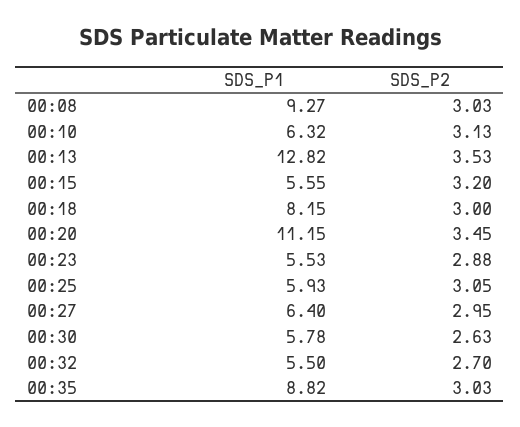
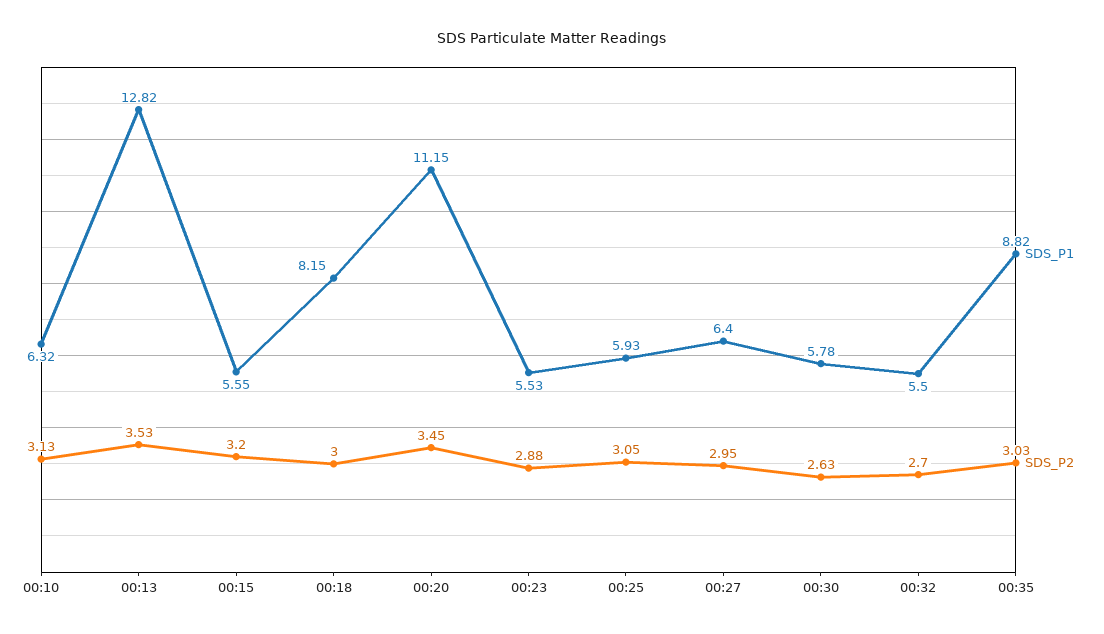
SDS_P1, 00:08: 9.27 -> none
SDS_P2, 00:08: 3.03 -> none

